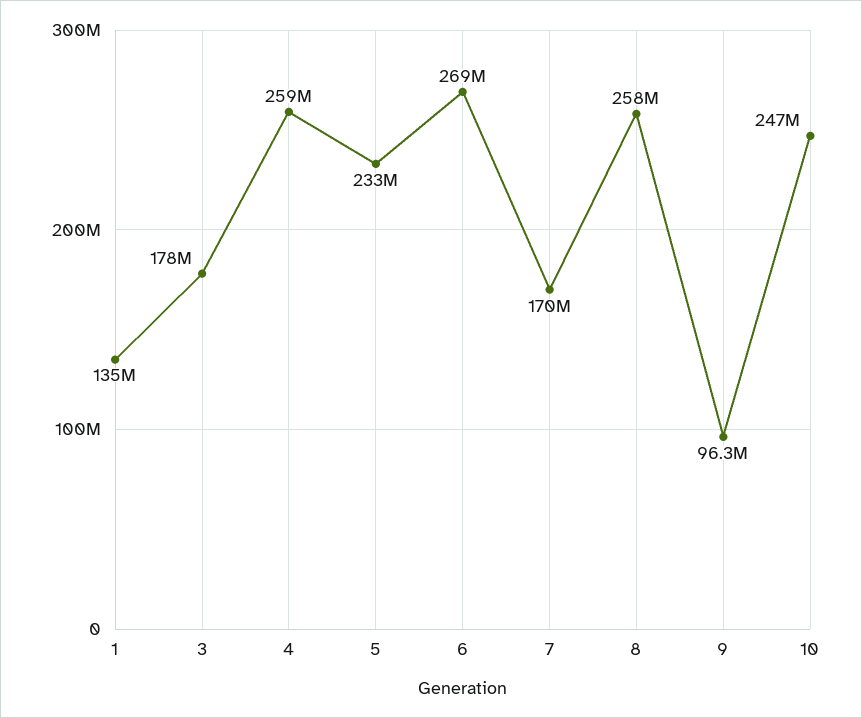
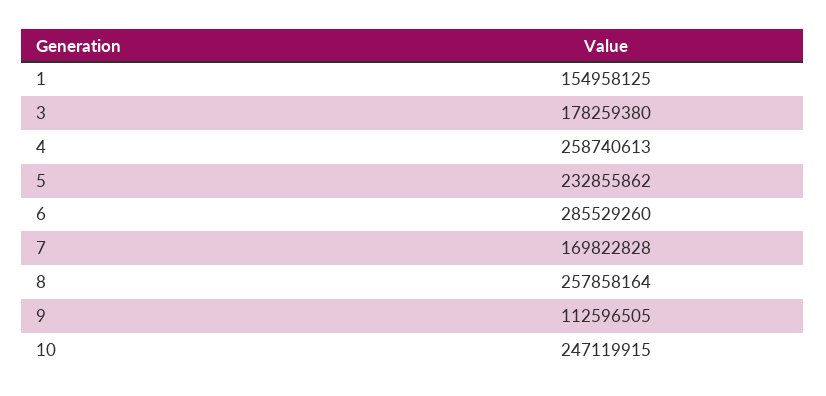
1: 135000000 -> 154958125
6: 269000000 -> 285529260
9: 96300000 -> 112596505

